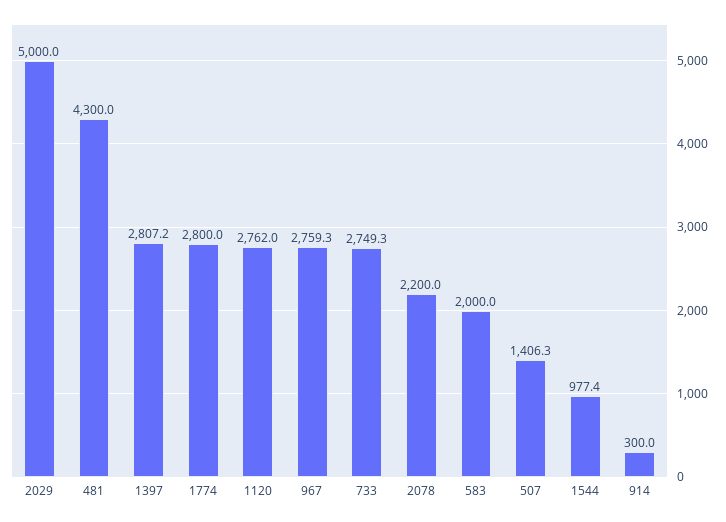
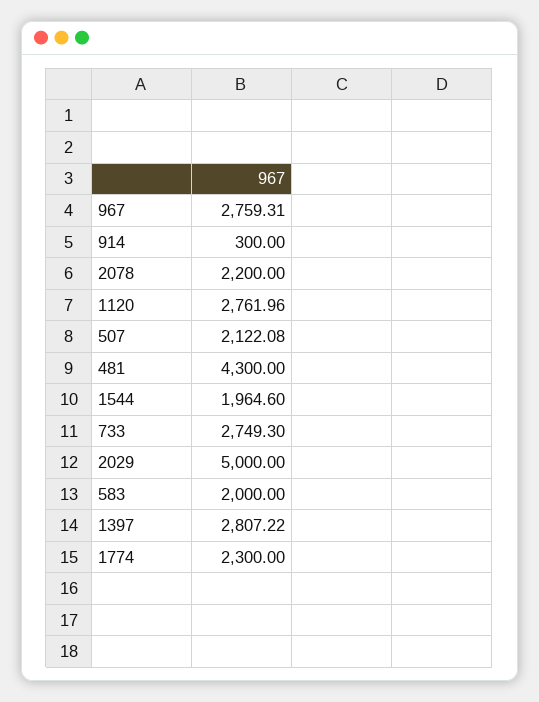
1774: 2800 -> 2300
507: 1406.3 -> 2122.08
1544: 977.4 -> 1964.6

